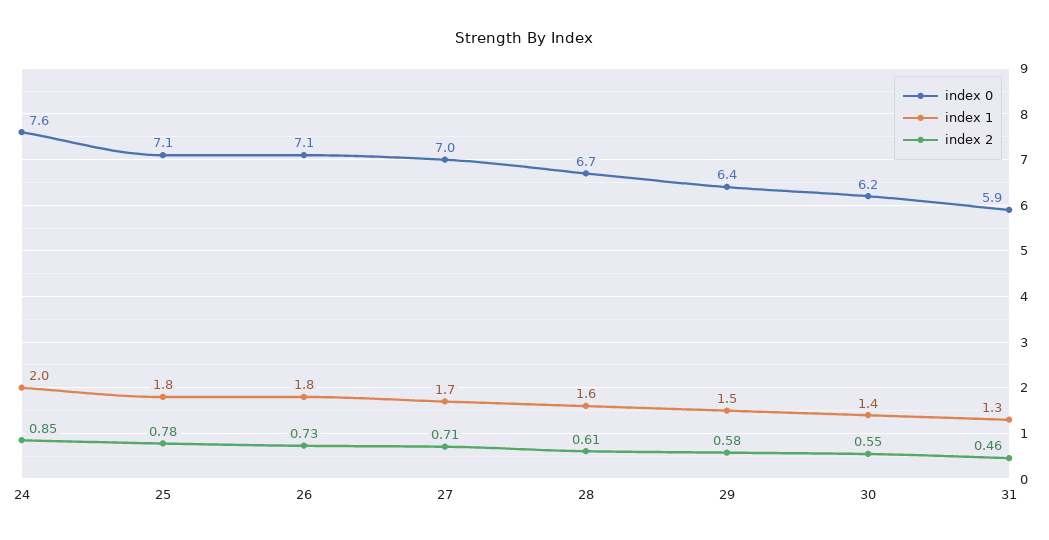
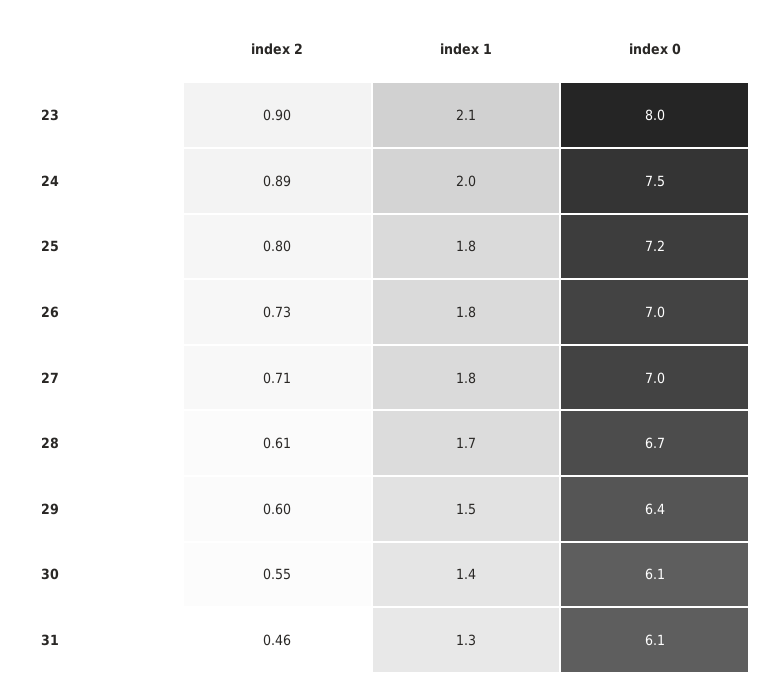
index 0, 24: 7.6 -> 7.5
index 2, 24: 0.85 -> 0.89
index 0, 25: 7.1 -> 7.2
index 2, 25: 0.78 -> 0.8
index 0, 26: 7.1 -> 7
index 1, 27: 1.7 -> 1.8
index 1, 28: 1.6 -> 1.7
index 2, 29: 0.58 -> 0.6
index 0, 30: 6.2 -> 6.1
index 0, 31: 5.9 -> 6.1
index 2, 23: none -> 0.9
index 1, 23: none -> 2.1
index 0, 23: none -> 8

